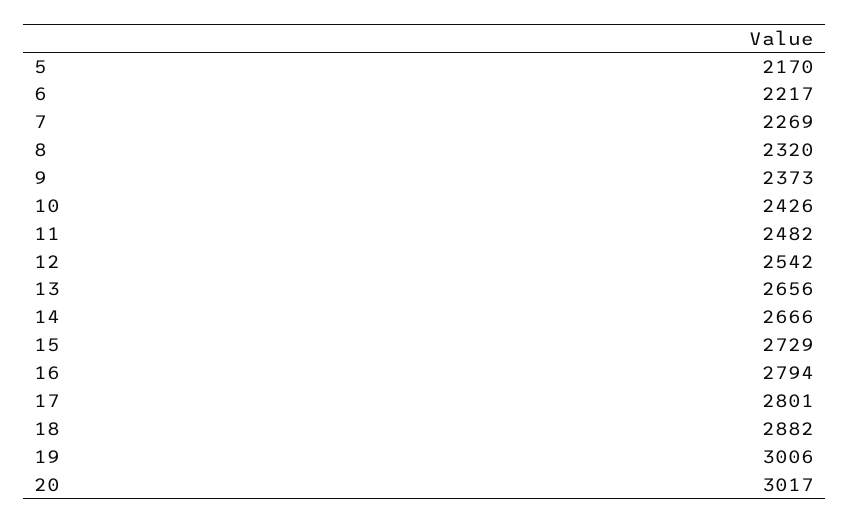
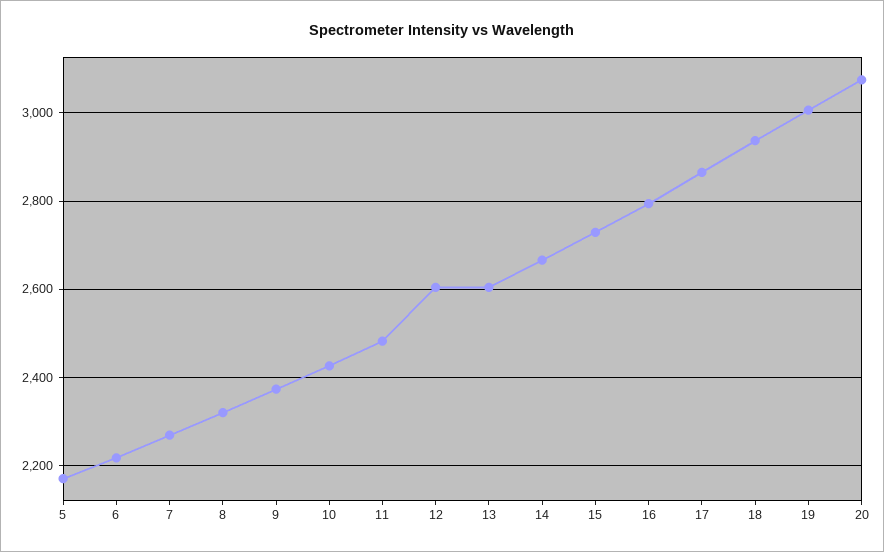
12: 2542 -> 2600
13: 2656 -> 2600
17: 2801 -> 2860
18: 2882 -> 2940
20: 3017 -> 3080

